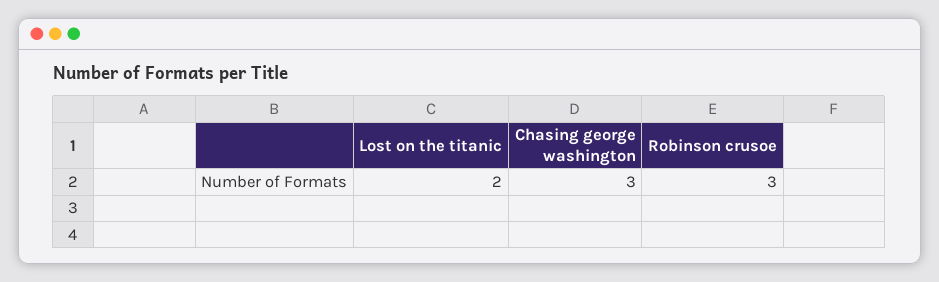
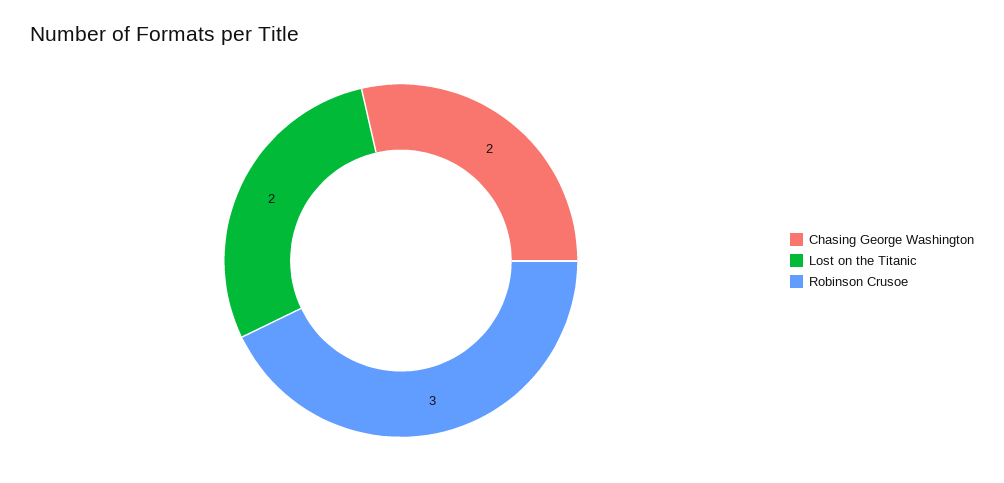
Chasing george washington: 3 -> 2

